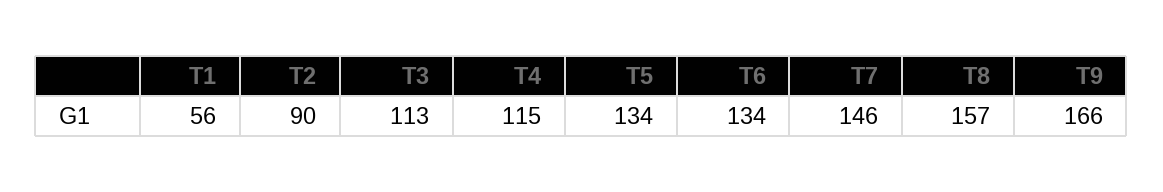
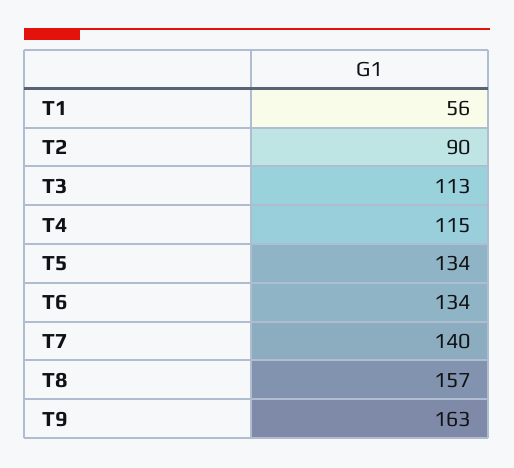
T7: 146 -> 140
T9: 166 -> 163

